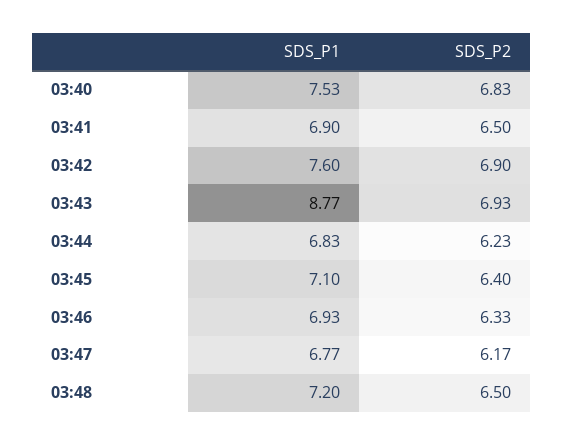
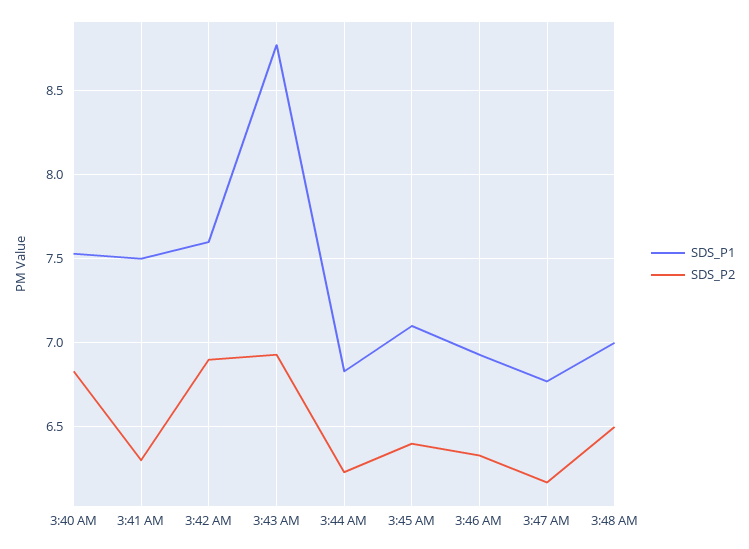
SDS_P1, 03:41: 6.9 -> 7.5
SDS_P2, 03:41: 6.5 -> 6.3
SDS_P1, 03:48: 7.2 -> 7

